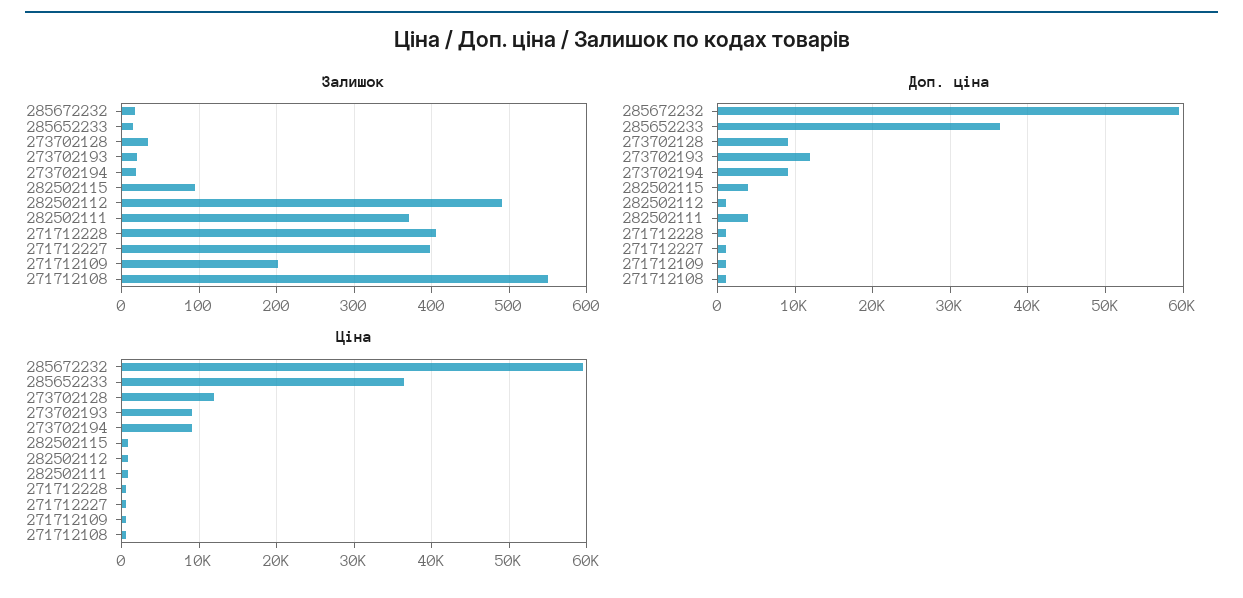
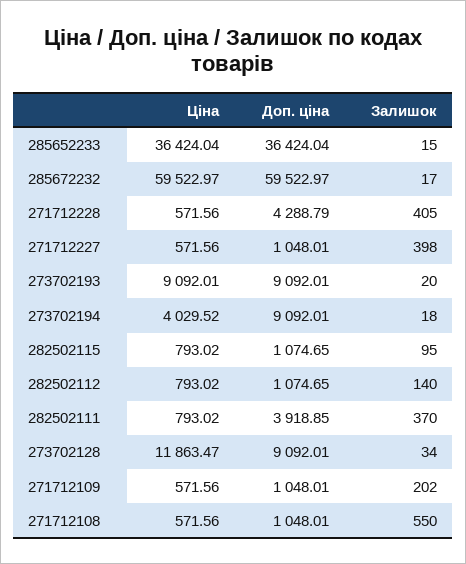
Залишок, 282502112: 490 -> 140
Доп. ціна, 273702193: 12000 -> 9092.01
Доп. ціна, 282502115: 4000 -> 1074.65
Доп. ціна, 271712228: 1000 -> 4288.79
Ціна, 273702194: 9000 -> 4029.52

